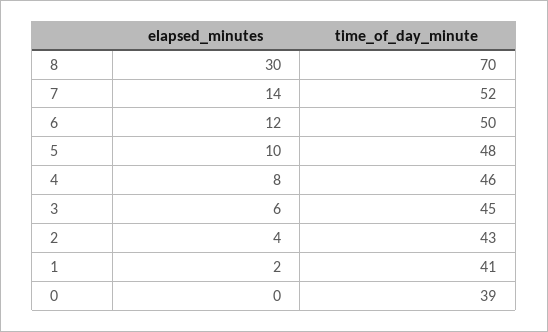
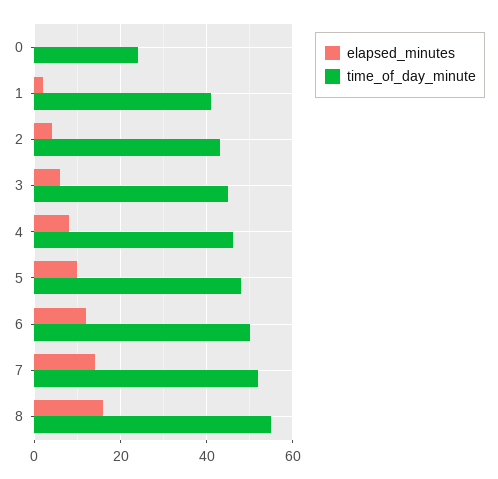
elapsed_minutes, 8: 30 -> 15
time_of_day_minute, 8: 70 -> 55
time_of_day_minute, 0: 39 -> 25

